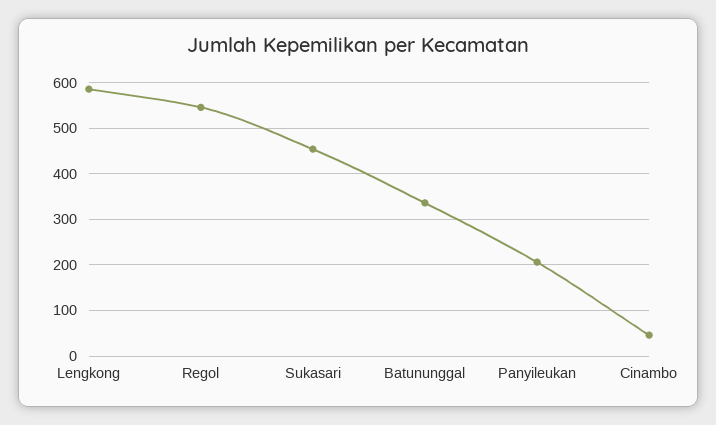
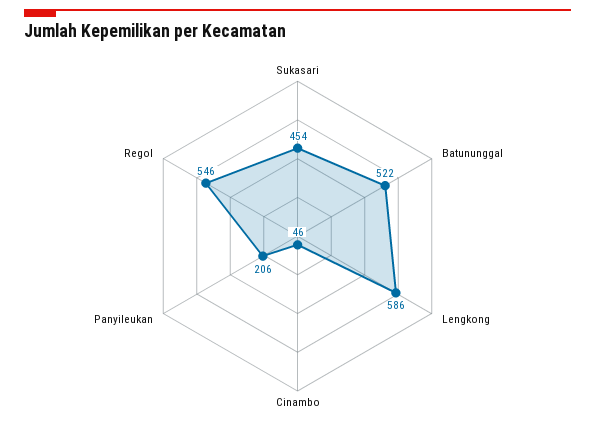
Batununggal: 340 -> 522

